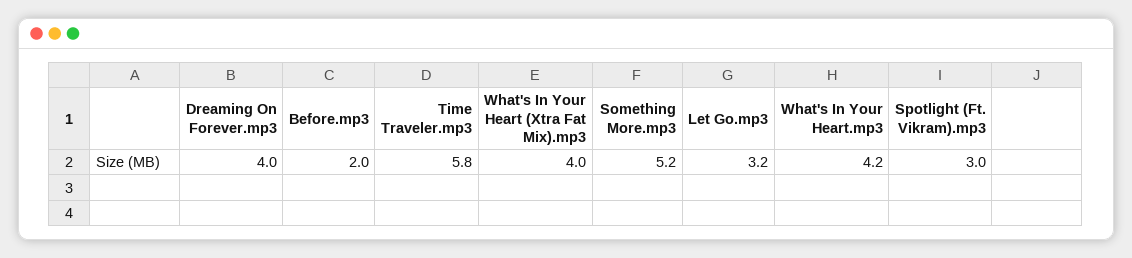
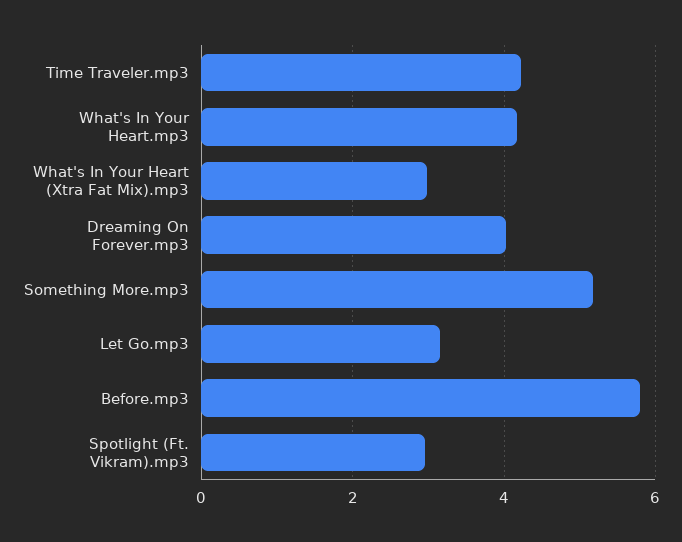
Before.mp3: 2 -> 5.8
Time Traveler.mp3: 5.8 -> 4.2
What's In Your Heart (Xtra Fat Mix).mp3: 4 -> 3

